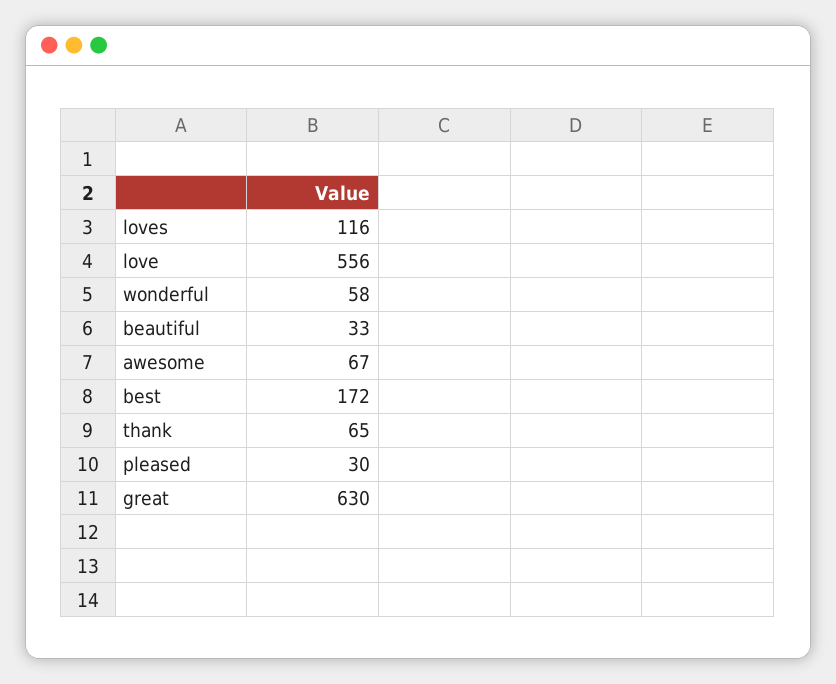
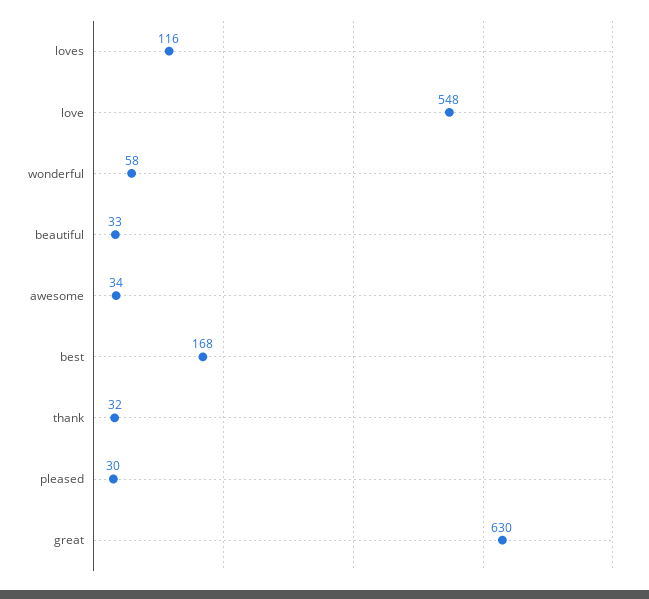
love: 556 -> 548
awesome: 67 -> 34
best: 172 -> 168
thank: 65 -> 32

